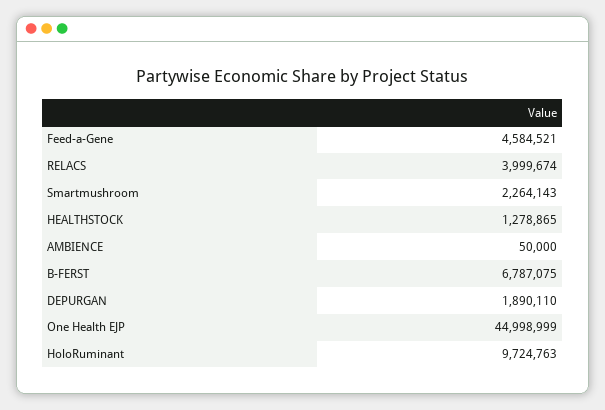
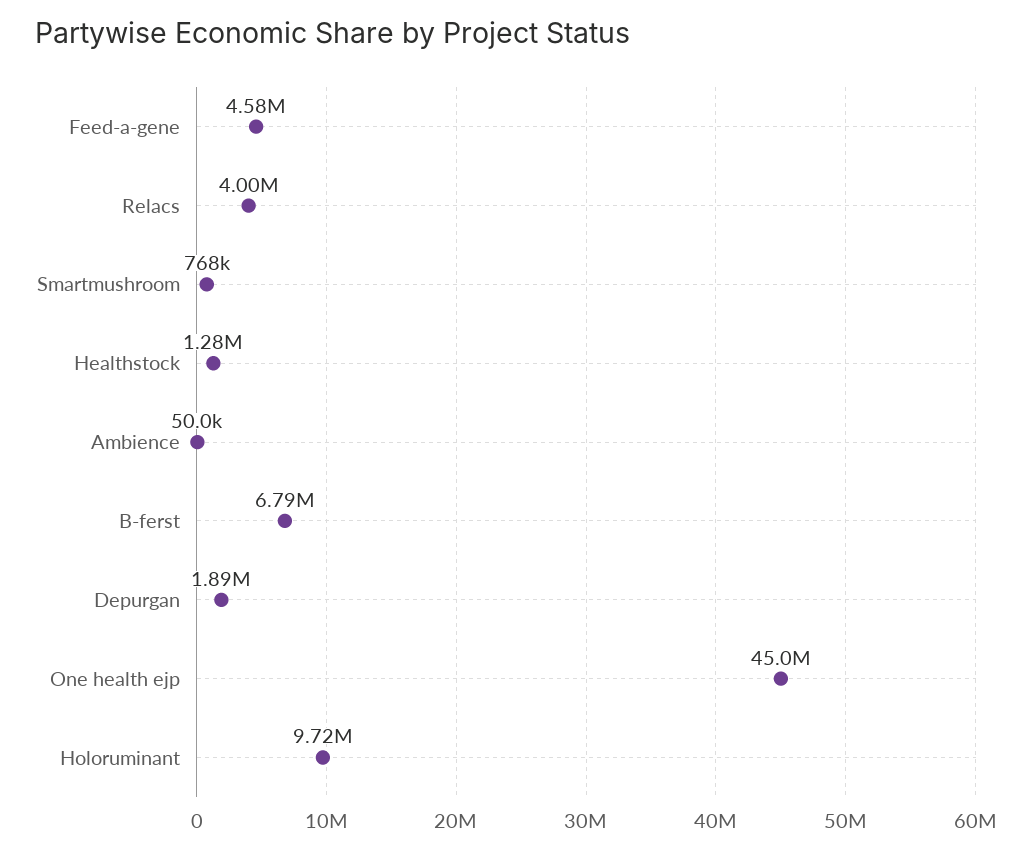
Smartmushroom: 2264143 -> 768000

